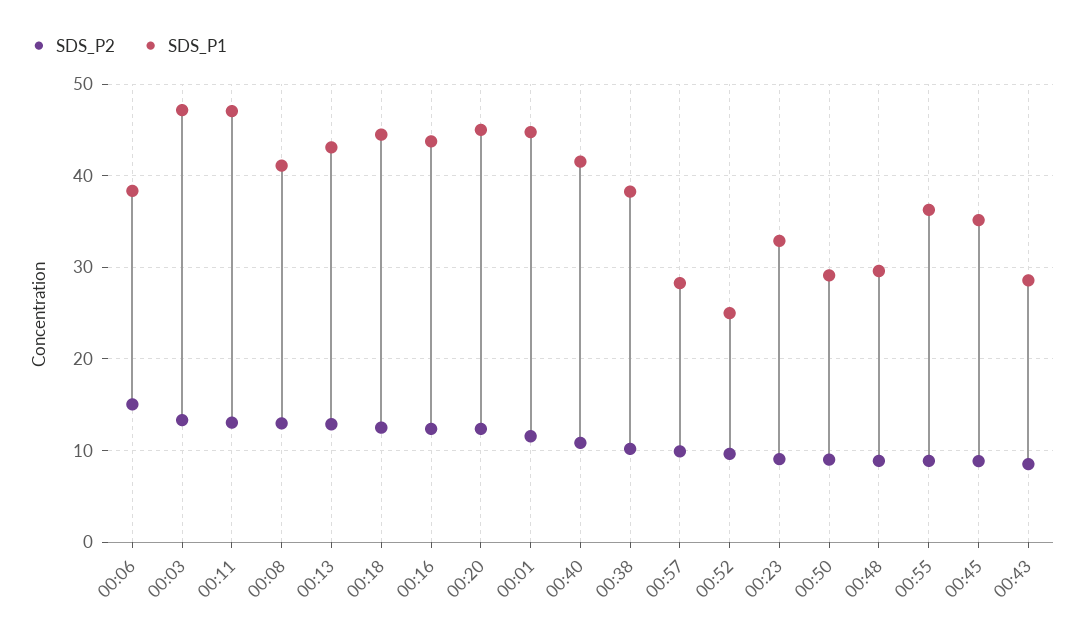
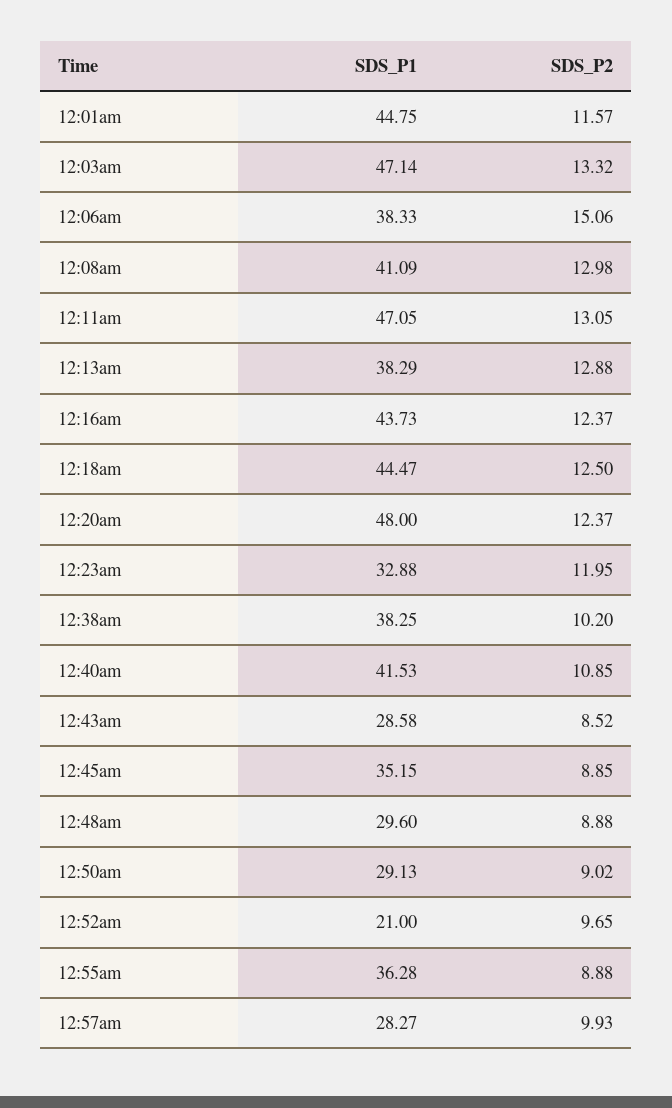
SDS_P1, 00:13: 43 -> 38.29
SDS_P1, 00:20: 45 -> 48
SDS_P1, 00:52: 25 -> 21
SDS_P2, 00:23: 9 -> 11.95

